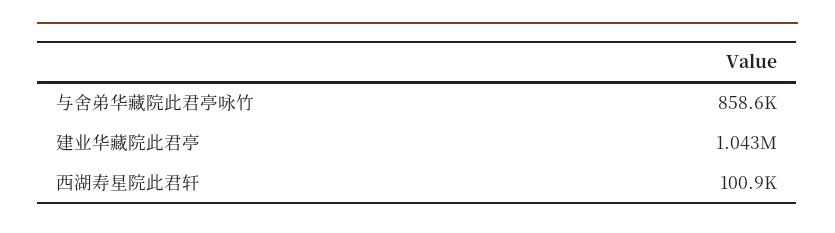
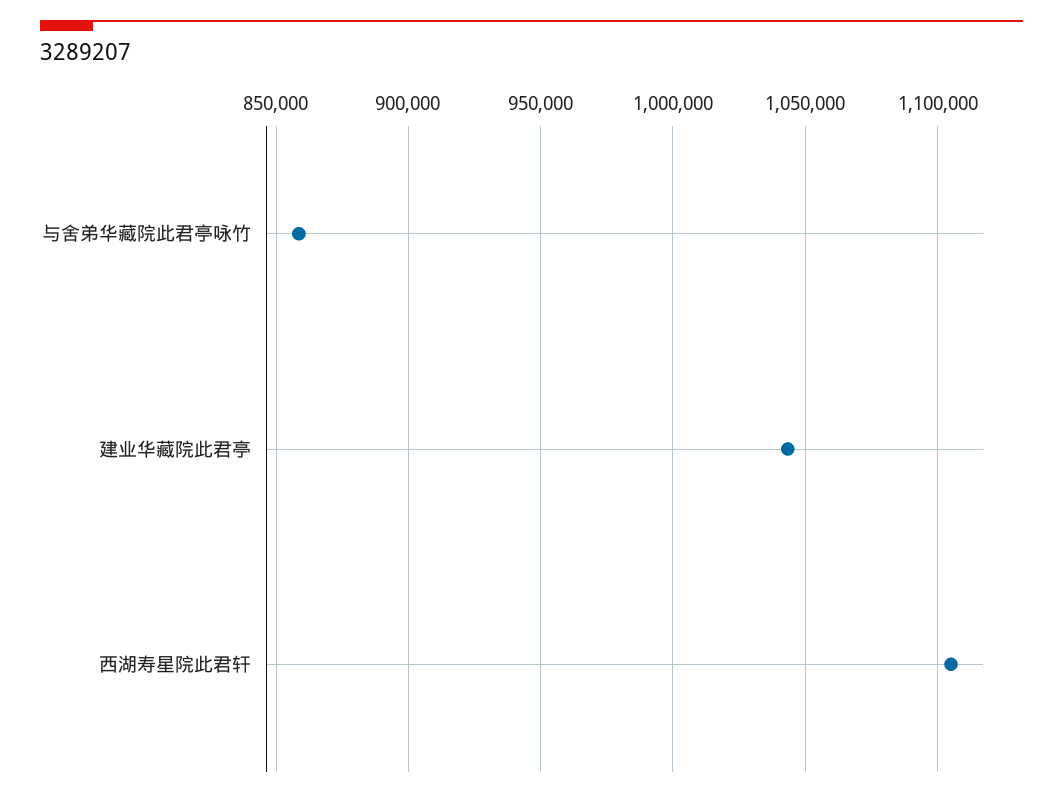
西湖寿星院此君轩: 100900 -> 1105000

